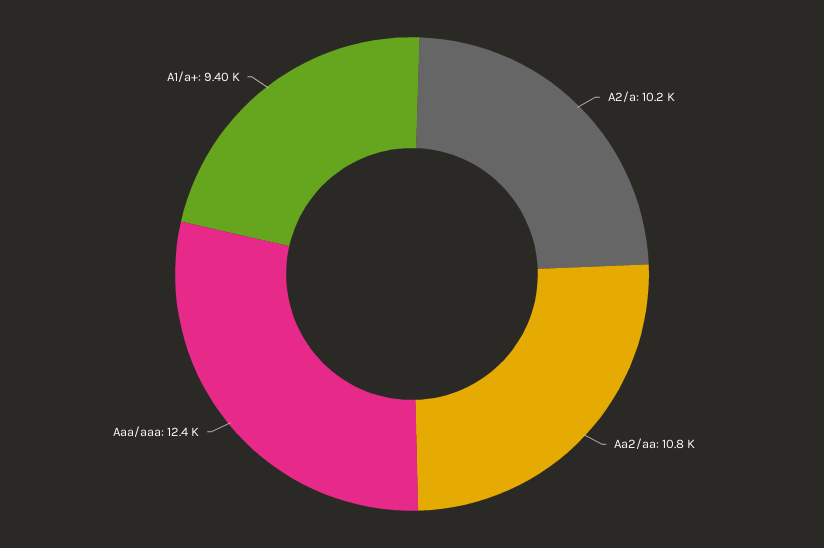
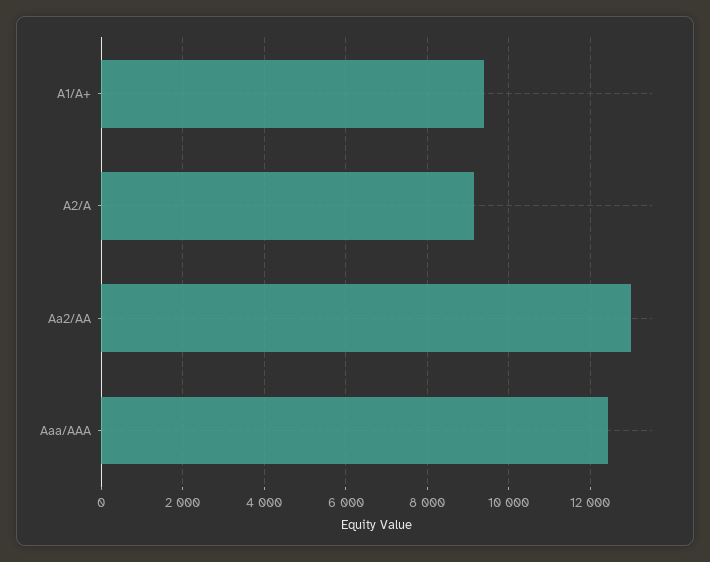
A2/a: 10200 -> 9200
Aa2/aa: 10800 -> 13000

